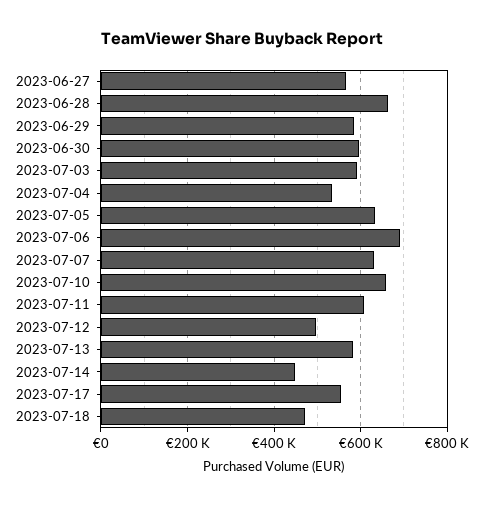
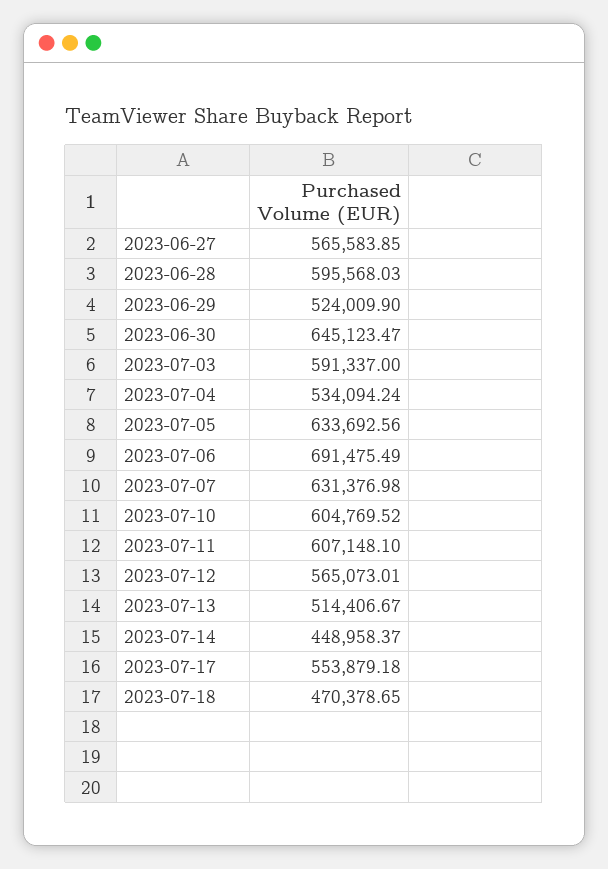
2023-06-28: 660000 -> 595568.03
2023-06-29: 580000 -> 524009.9
2023-06-30: 600000 -> 645123.47
2023-07-10: 660000 -> 604769.52
2023-07-12: 500000 -> 565073.01
2023-07-13: 580000 -> 514406.67

